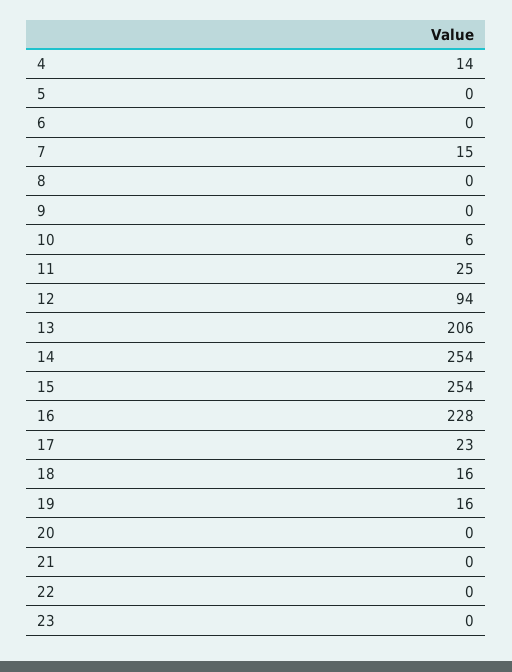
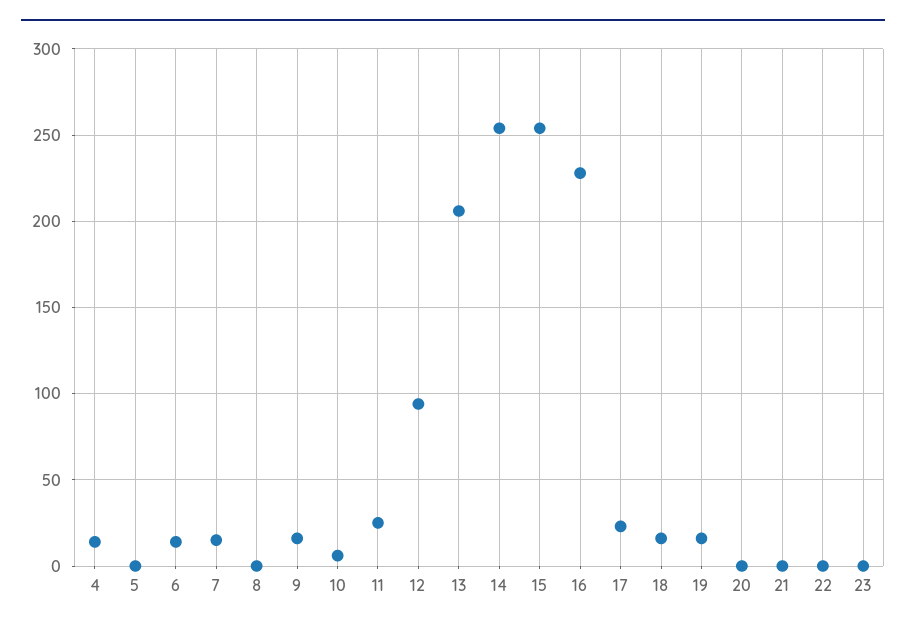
6: 0 -> 15
9: 0 -> 15

